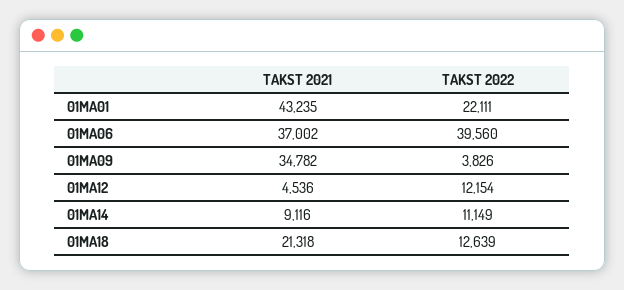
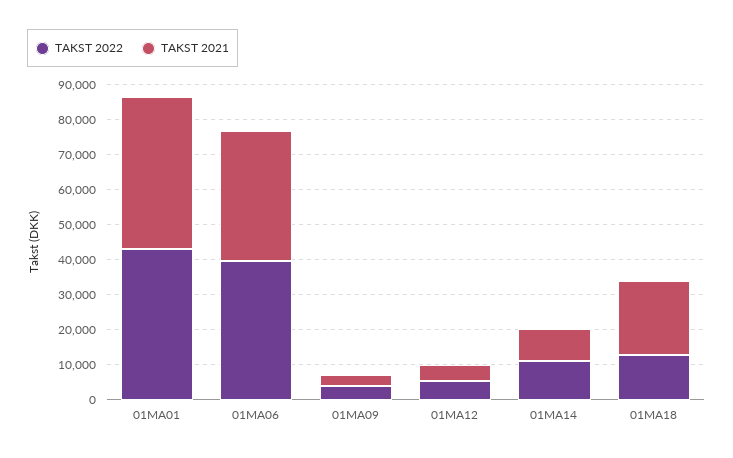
TAKST 2022, 01MA01: 22111 -> 42500
TAKST 2021, 01MA09: 34782 -> 2500
TAKST 2022, 01MA12: 12154 -> 5000

